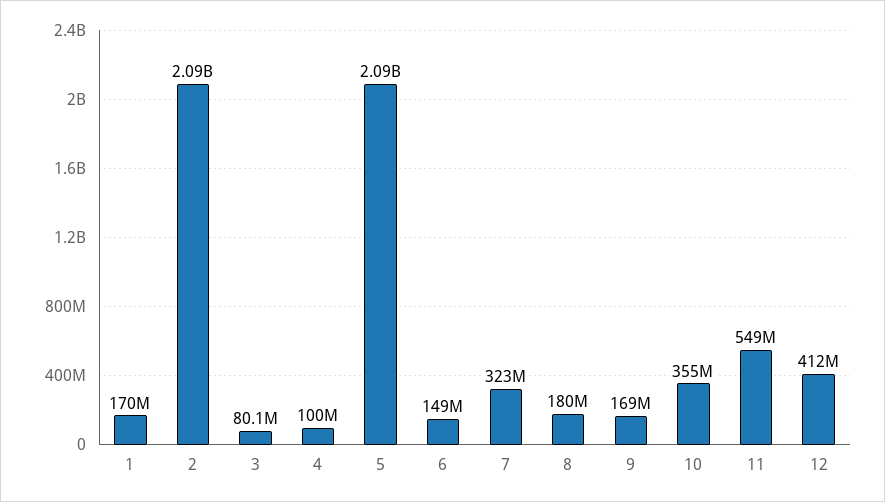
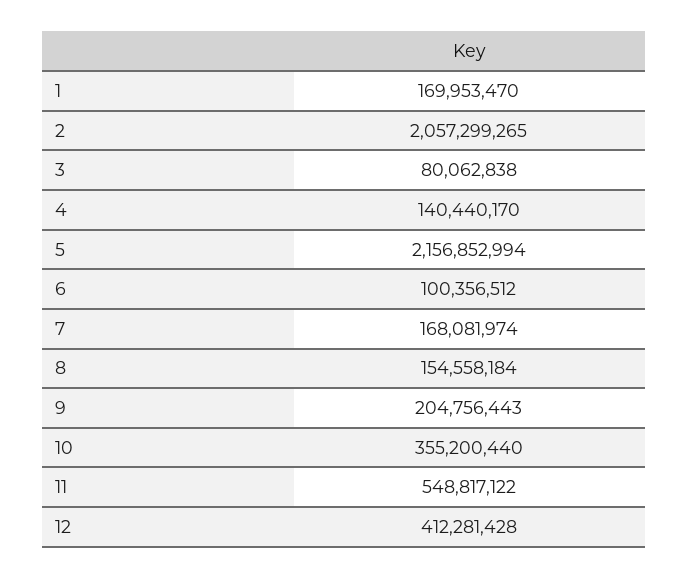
2: 2090000000 -> 2057299265
4: 100000000 -> 140440170
5: 2090000000 -> 2156852994
6: 149000000 -> 100356512
7: 323000000 -> 168081974
8: 180000000 -> 154558184
9: 169000000 -> 204756443

